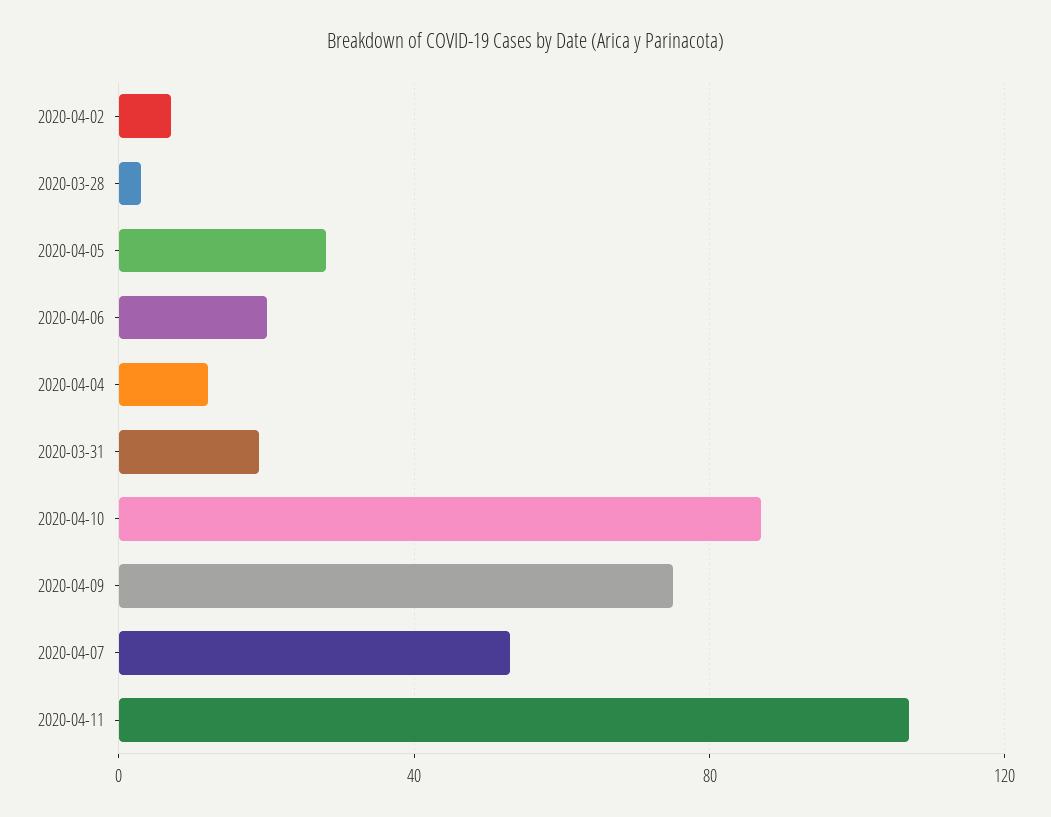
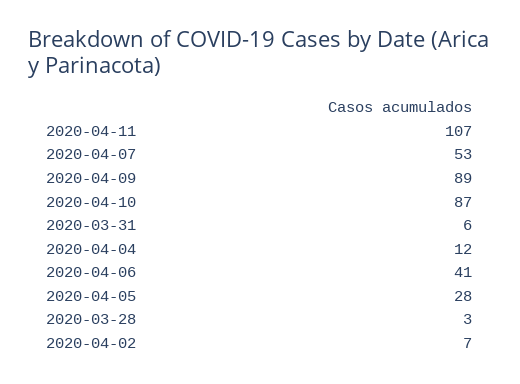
2020-04-06: 20 -> 41
2020-03-31: 20 -> 6
2020-04-09: 75 -> 89

